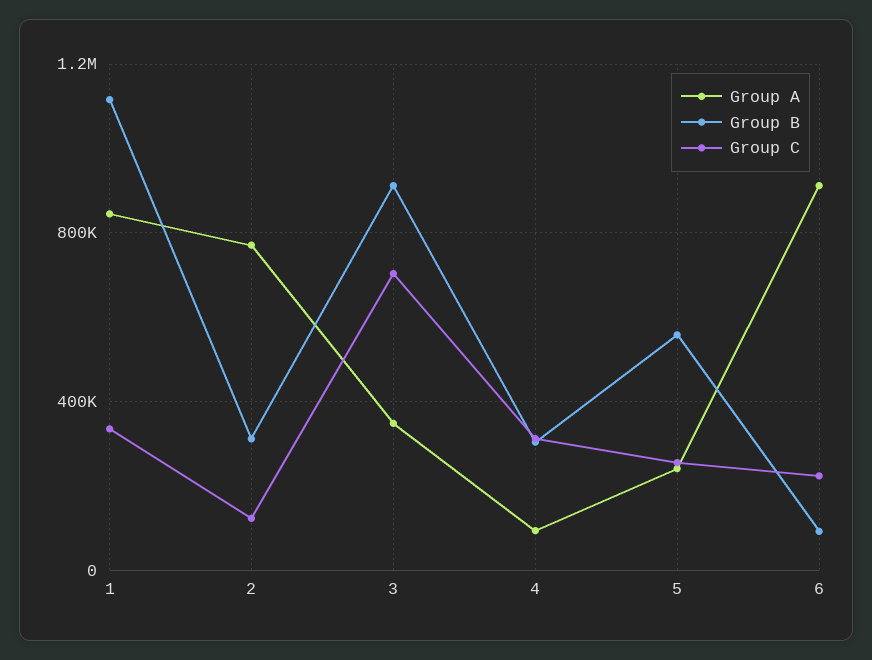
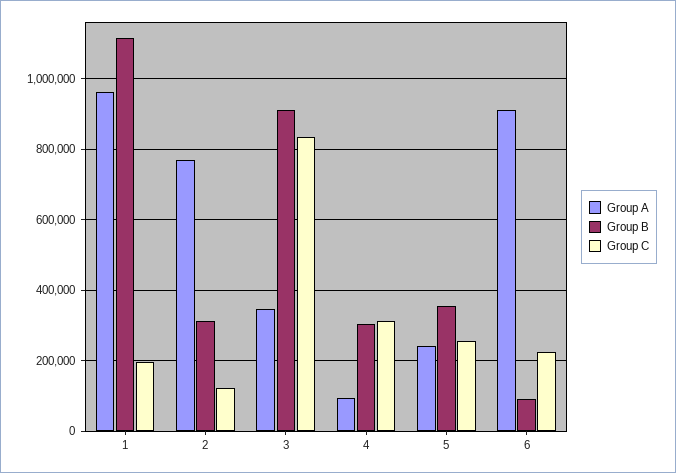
Group A, 1: 850000 -> 960000
Group C, 1: 350000 -> 200000
Group C, 3: 700000 -> 840000
Group B, 5: 550000 -> 360000

